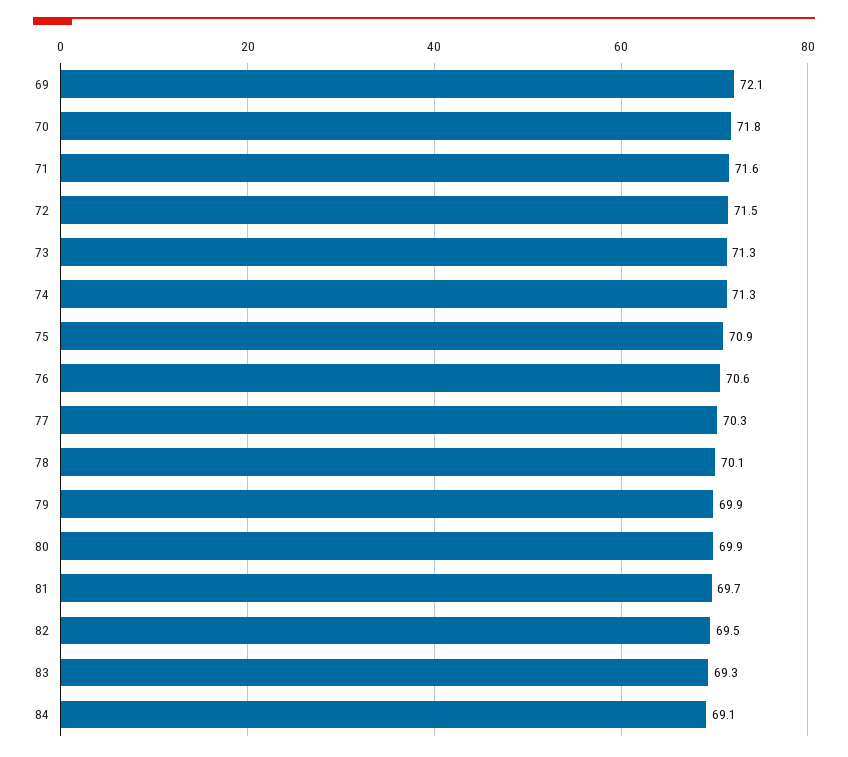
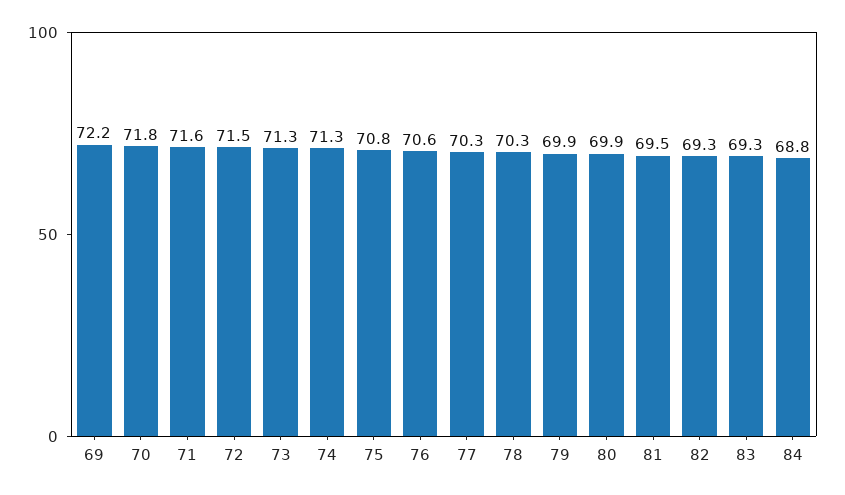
69: 72.1 -> 72.2
75: 70.9 -> 70.8
78: 70.1 -> 70.3
81: 69.7 -> 69.5
82: 69.5 -> 69.3
84: 69.1 -> 68.8

